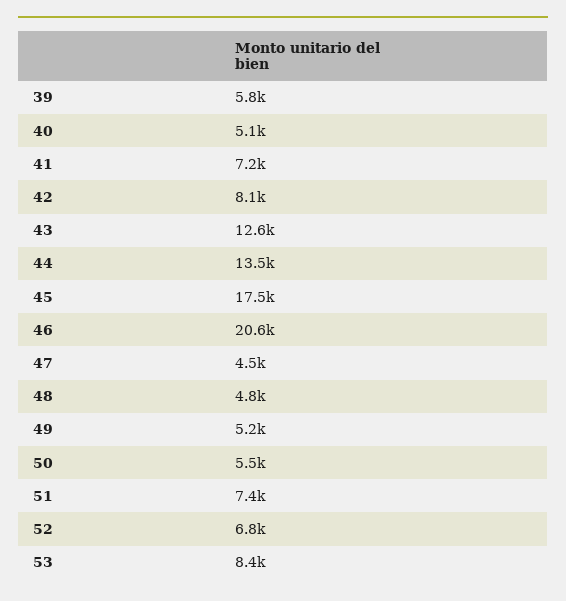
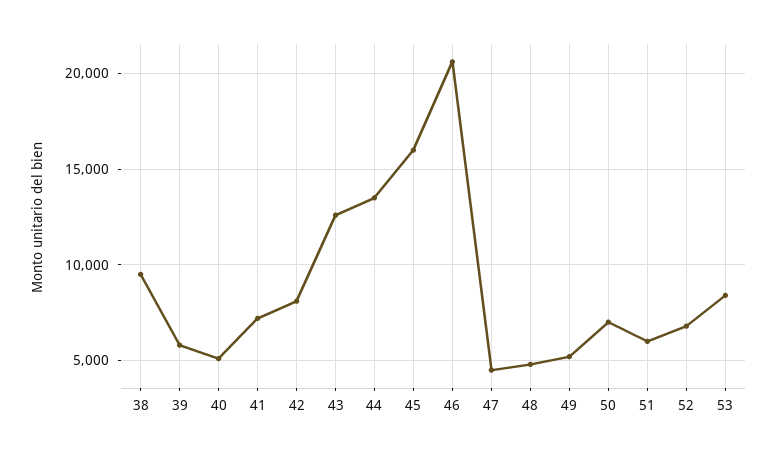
45: 17500 -> 16000
50: 5500 -> 7000
51: 7400 -> 6000
38: none -> 9500

